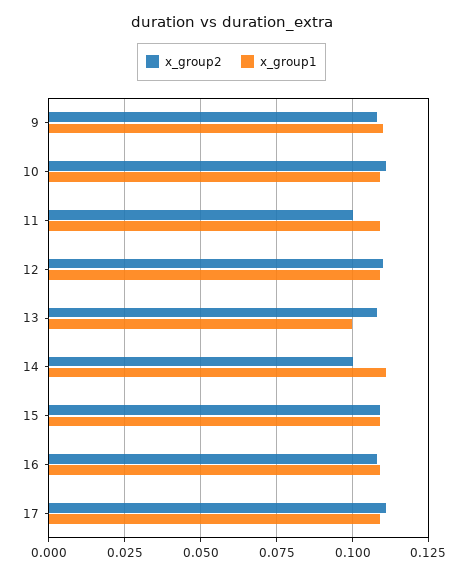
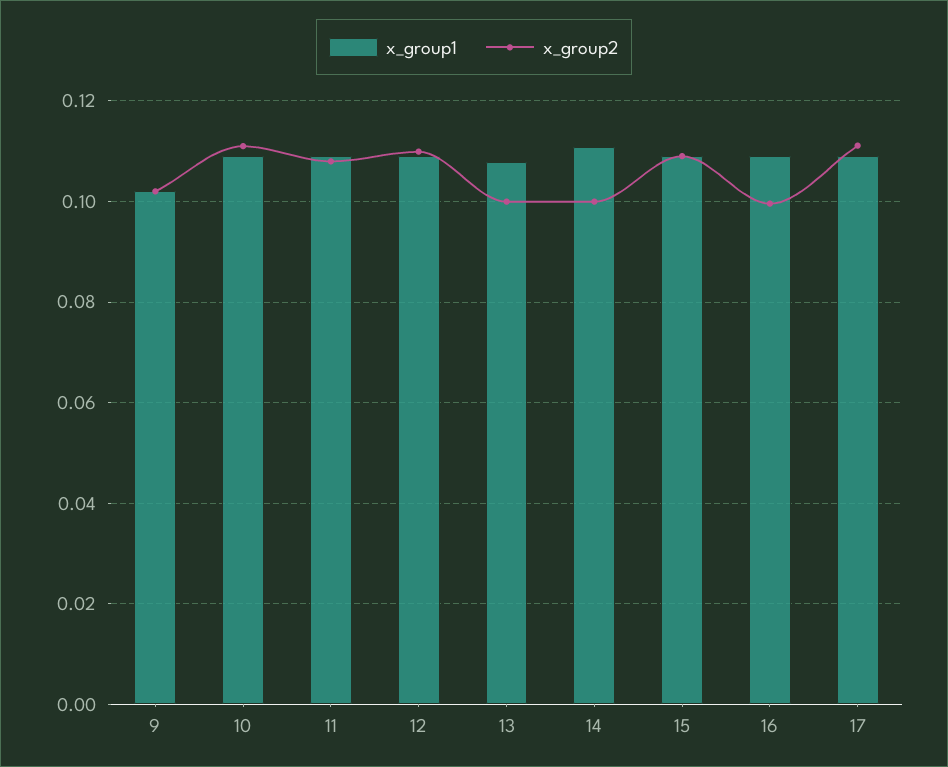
x_group2, 9: 0.1075 -> 0.102
x_group1, 9: 0.11 -> 0.102
x_group2, 11: 0.1 -> 0.108
x_group2, 13: 0.1075 -> 0.1
x_group1, 13: 0.1 -> 0.108
x_group2, 16: 0.1075 -> 0.1

